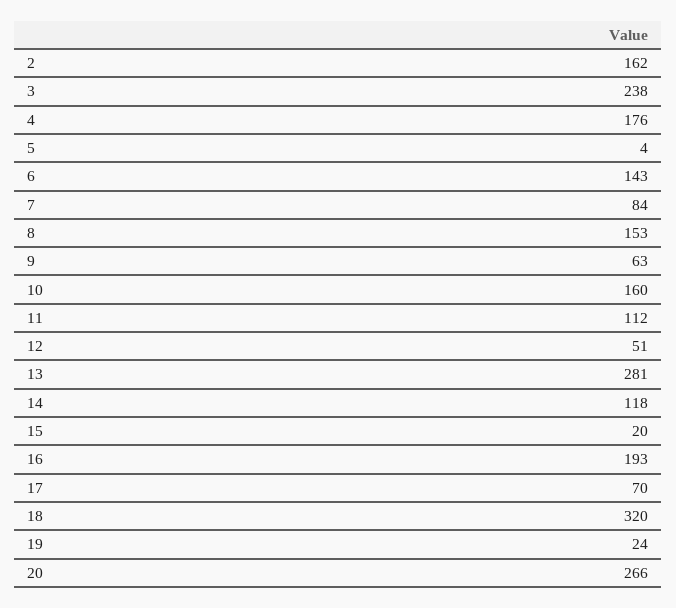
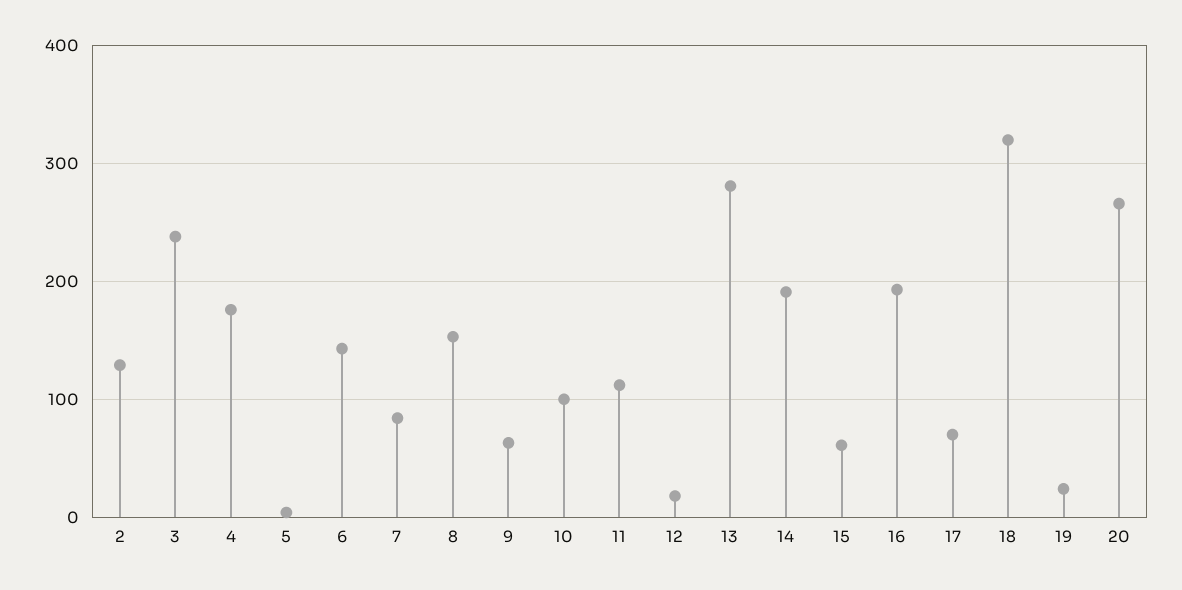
2: 162 -> 130
10: 160 -> 100
12: 51 -> 20
14: 118 -> 190
15: 20 -> 60

